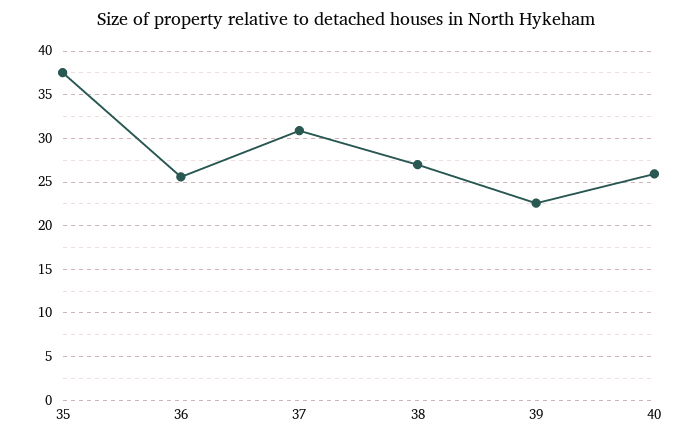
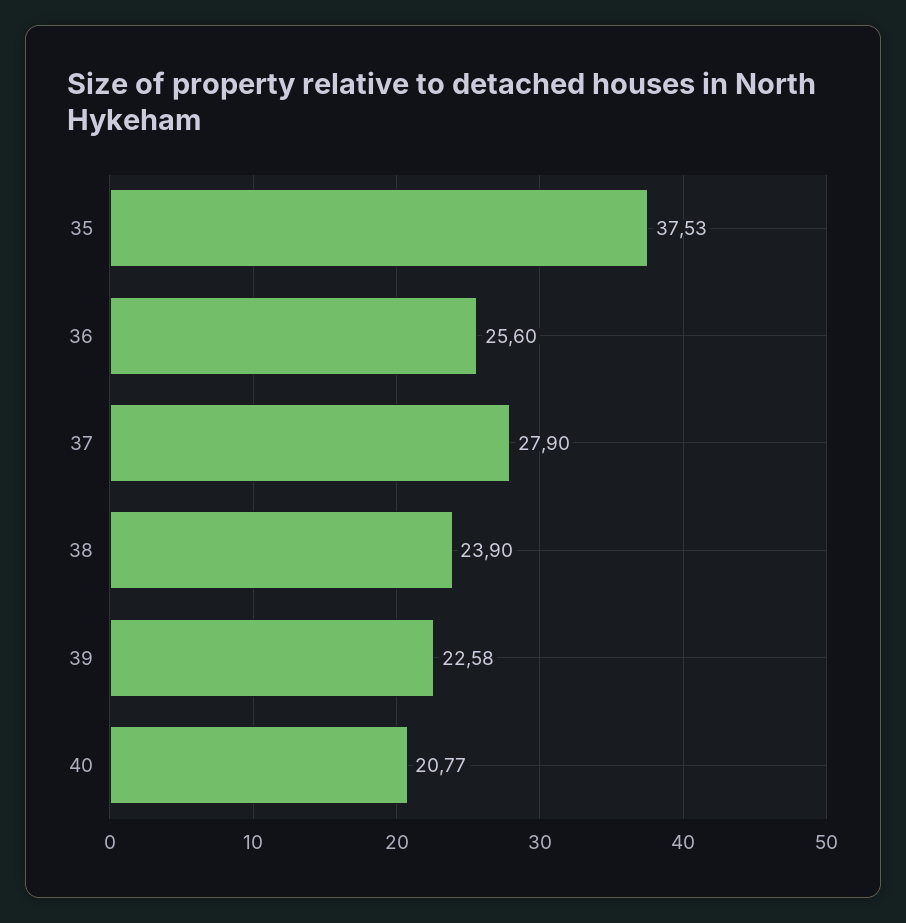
37: 31 -> 27.9
38: 27 -> 23.9
40: 26 -> 20.77

